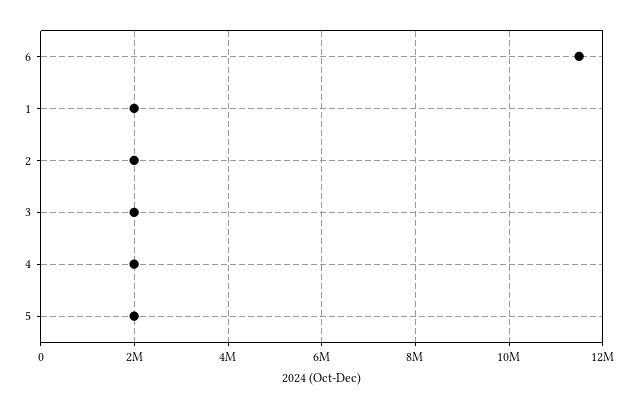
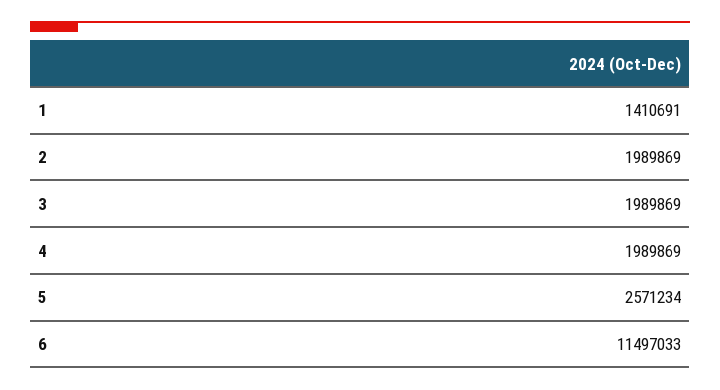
1: 2000000 -> 1410691
5: 2000000 -> 2571234

